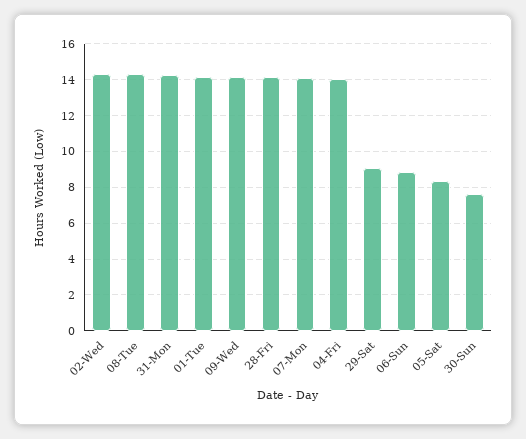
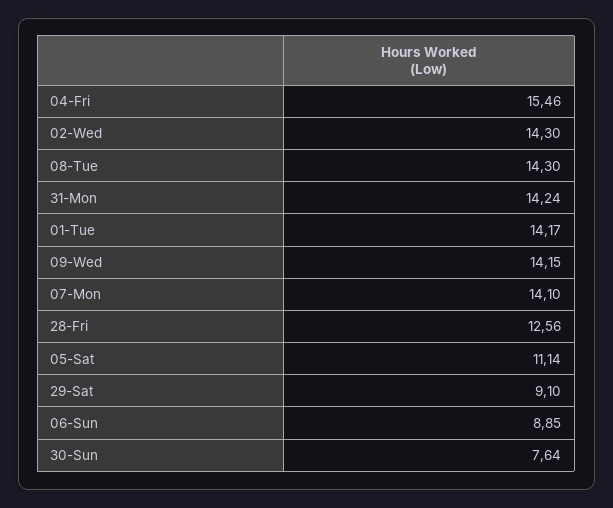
28-Fri: 14 -> 12.56
04-Fri: 14 -> 15.46
05-Sat: 8.5 -> 11.14

